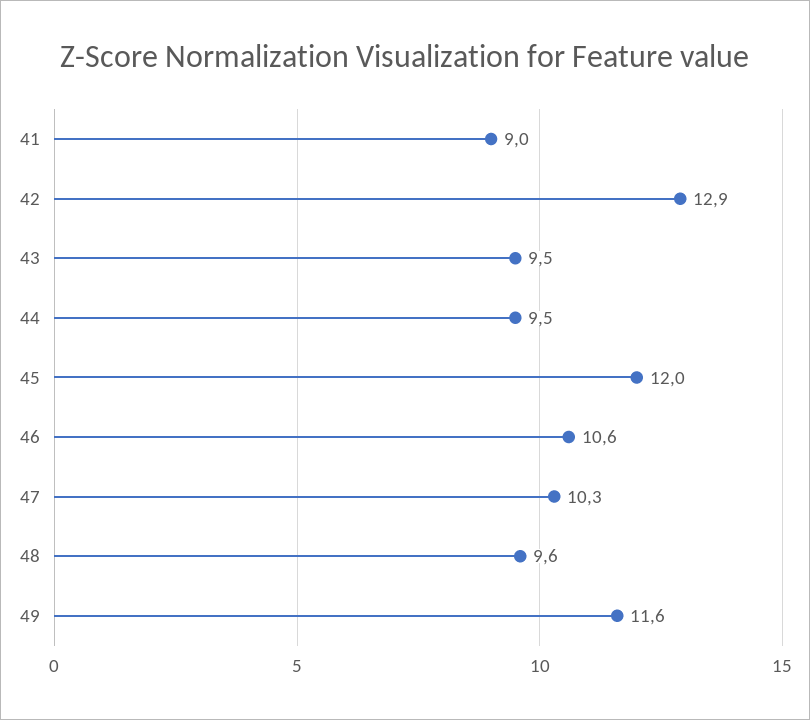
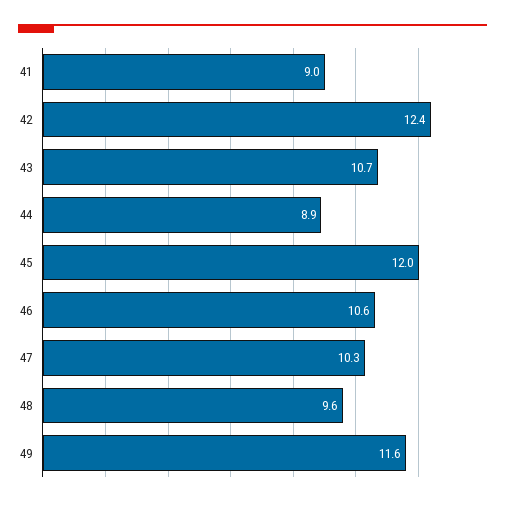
42: 12.9 -> 12.4
43: 9.5 -> 10.7
44: 9.5 -> 8.9

